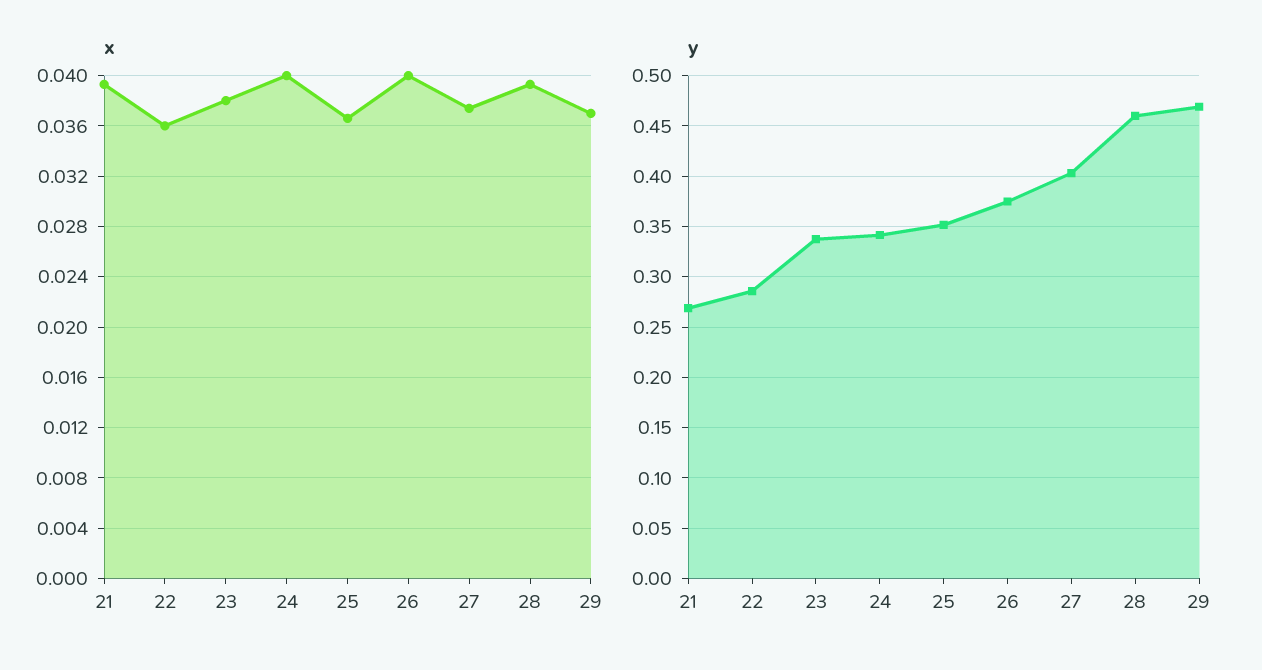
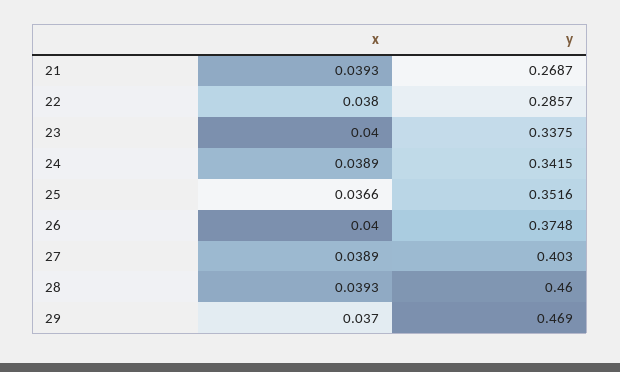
x, 22: 0.036 -> 0.038
x, 23: 0.038 -> 0.04
x, 24: 0.04 -> 0.0389
x, 27: 0.0375 -> 0.0389

